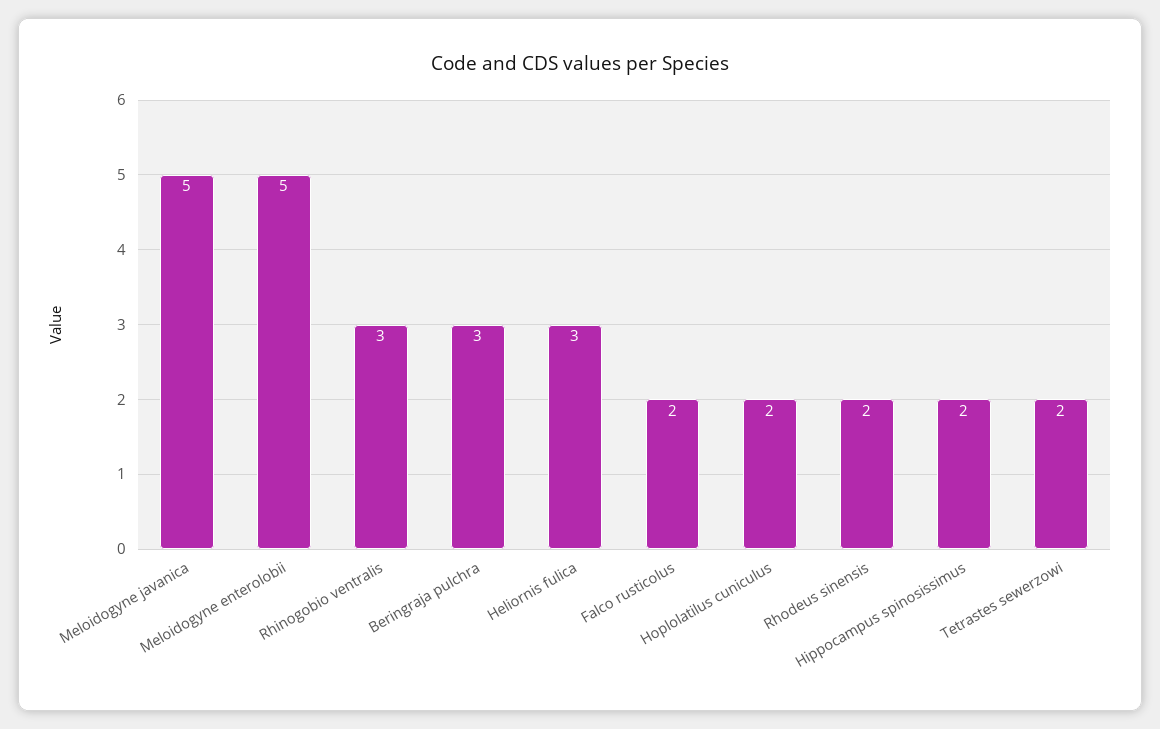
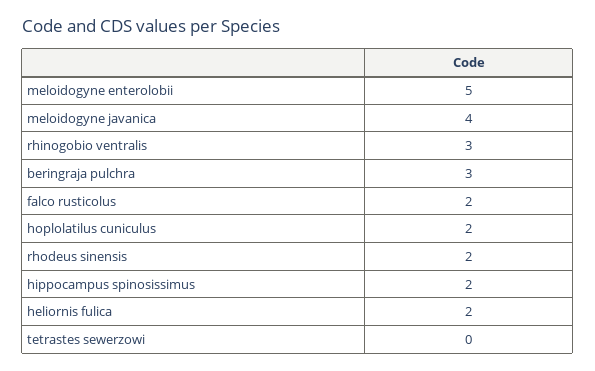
Meloidogyne javanica: 5 -> 4
Heliornis fulica: 3 -> 2
Tetrastes sewerzowi: 2 -> 0

